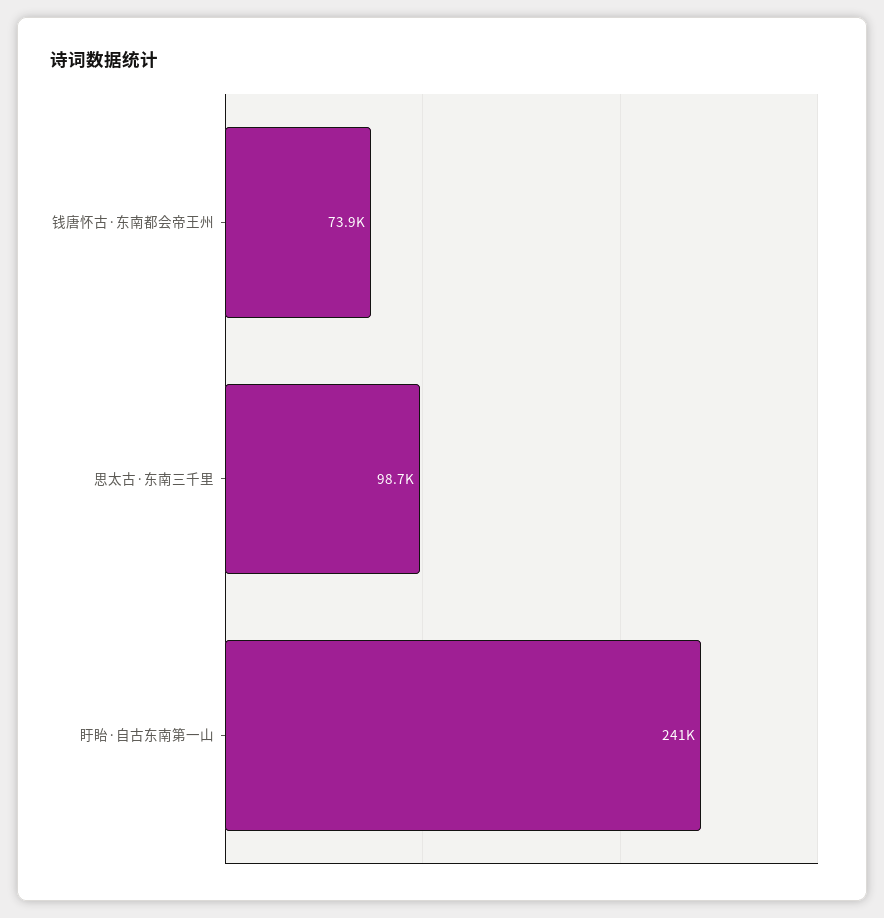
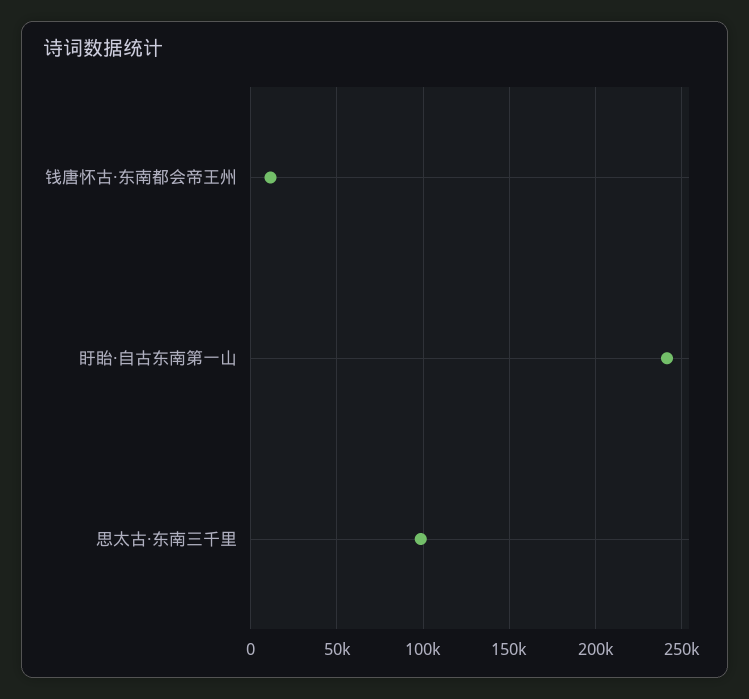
钱唐怀古·东南都会帝王州: 73900 -> 10000

